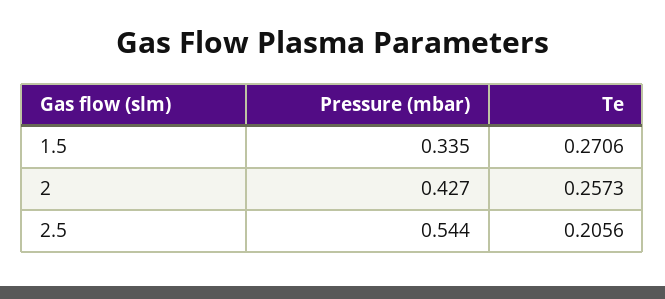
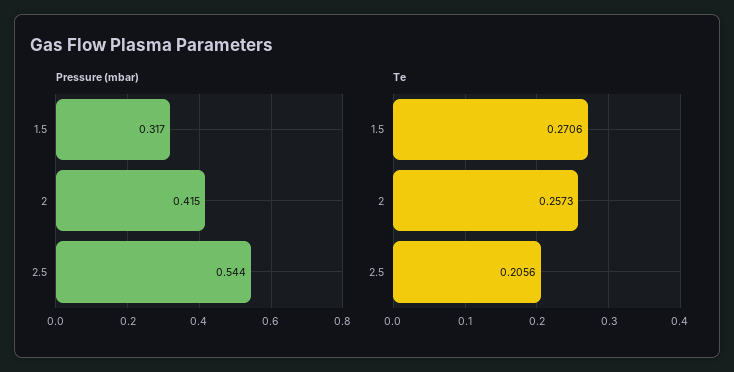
Pressure (mbar), 1.5: 0.335 -> 0.317
Pressure (mbar), 2: 0.427 -> 0.415

